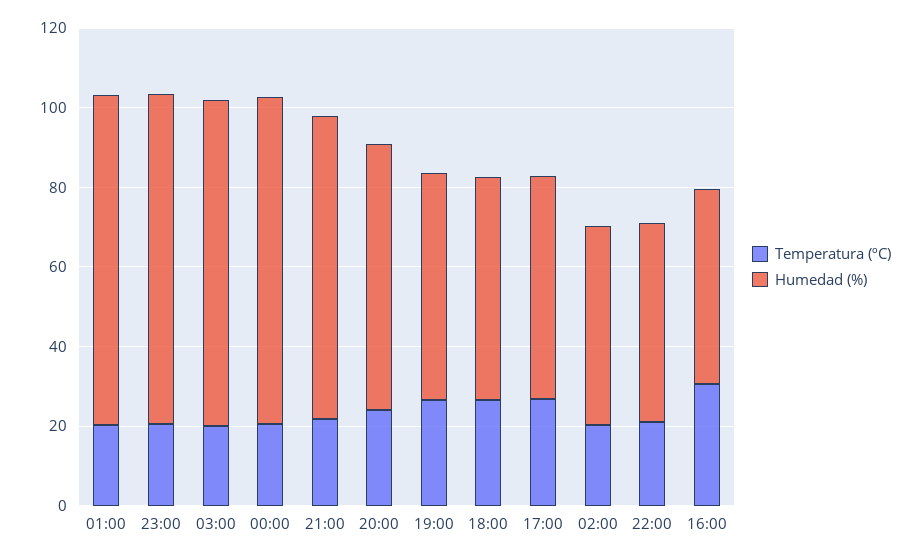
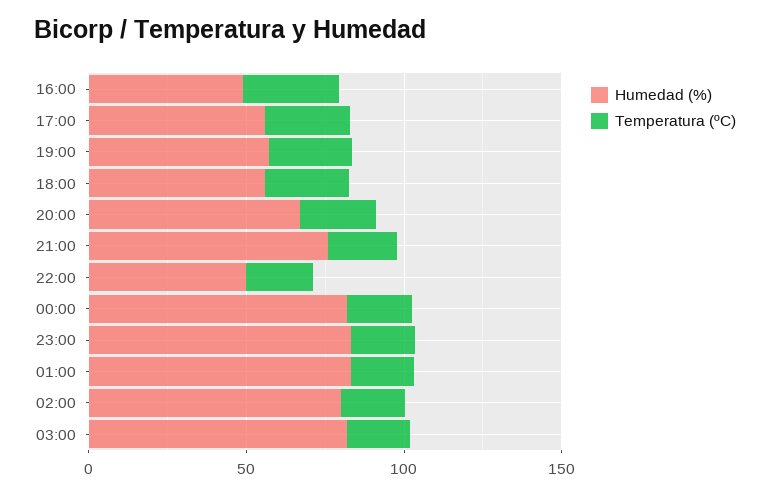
Humedad (%), 02:00: 50 -> 80

